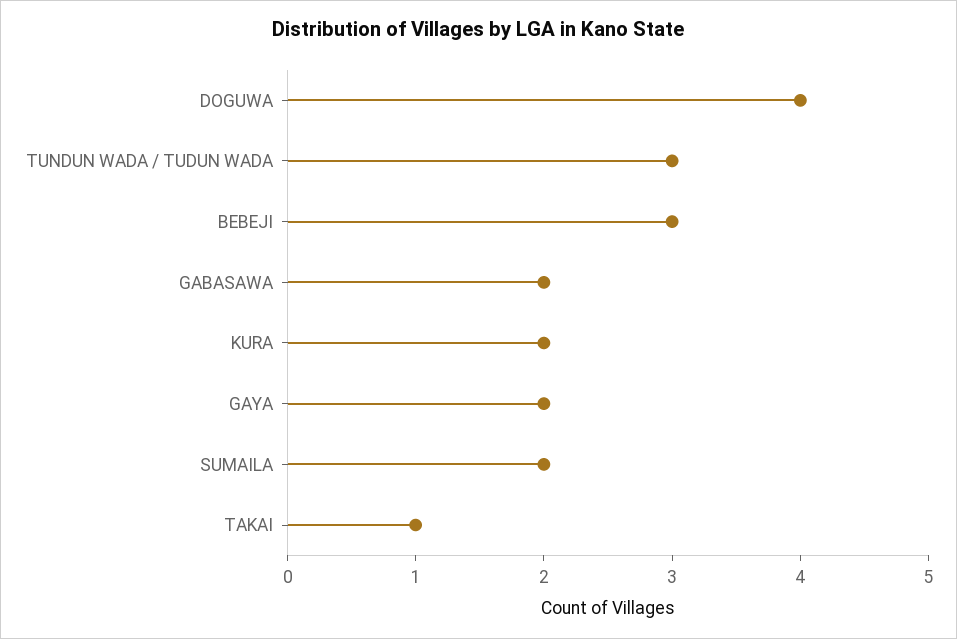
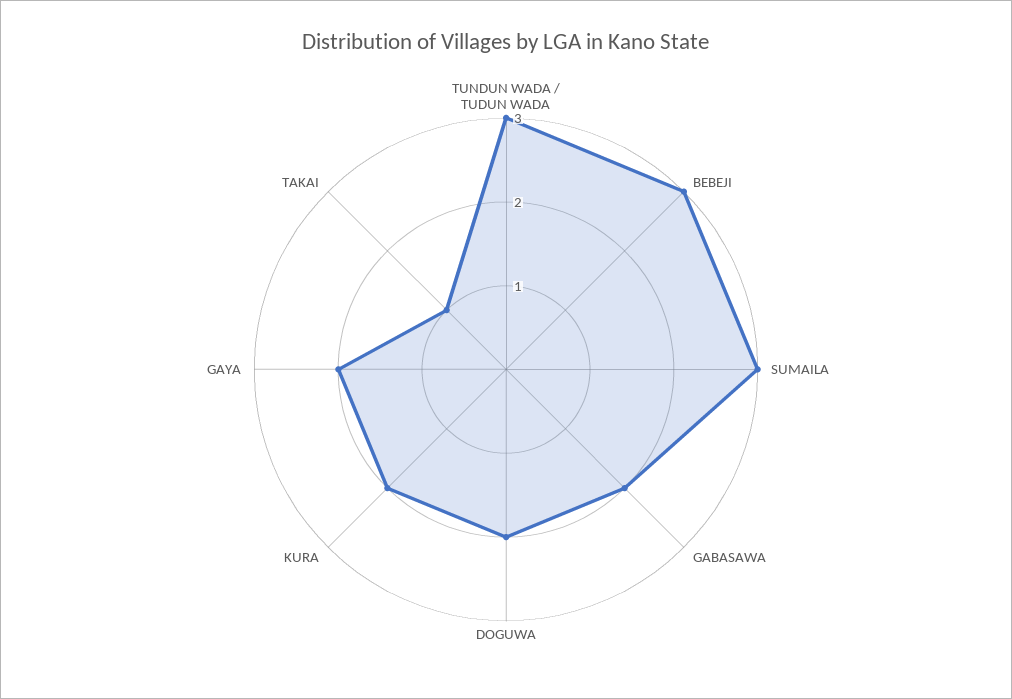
DOGUWA: 4 -> 2
SUMAILA: 2 -> 3

